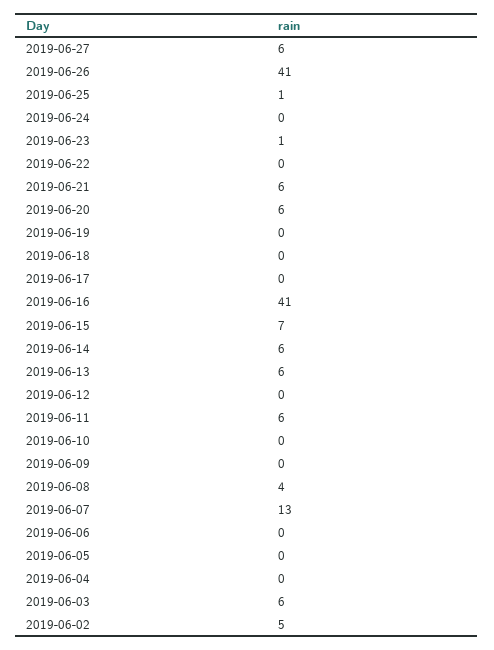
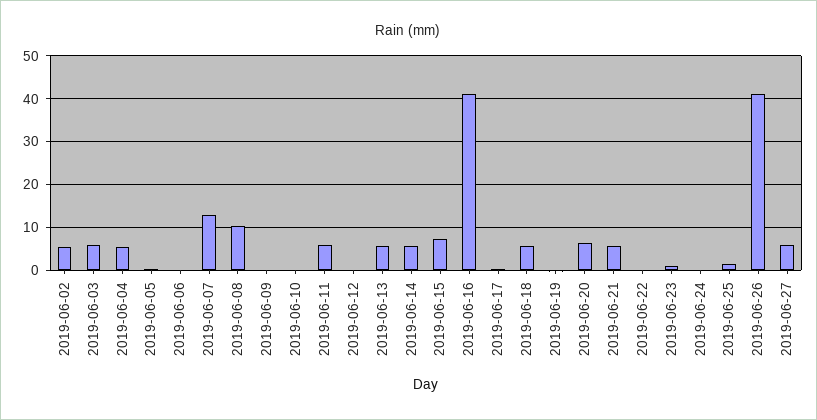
2019-06-18: 0 -> 6
2019-06-08: 4 -> 10
2019-06-04: 0 -> 6

